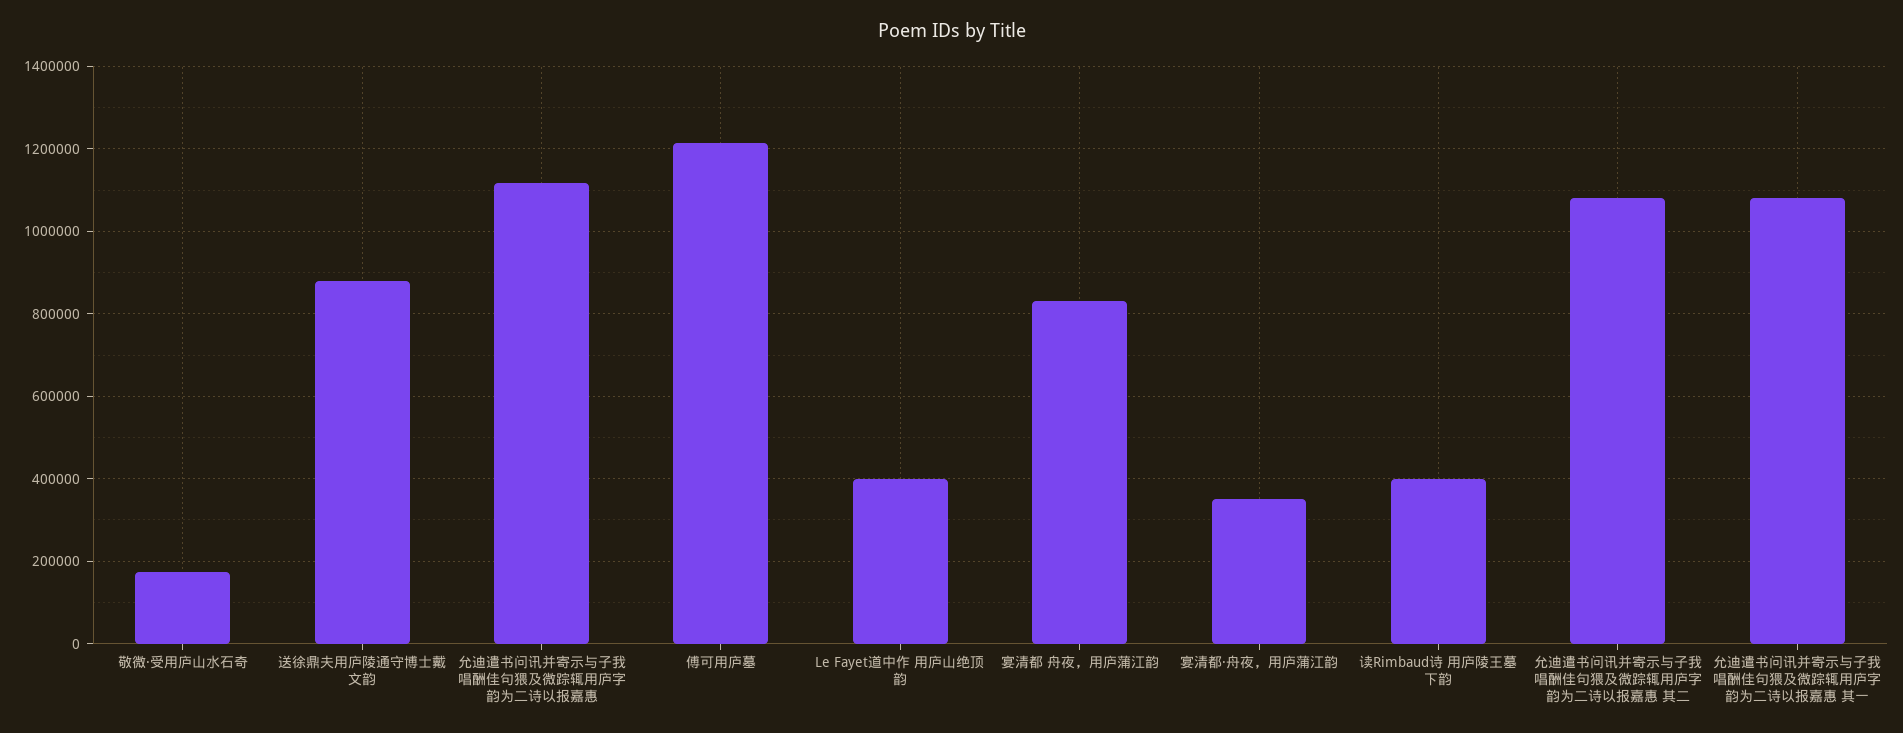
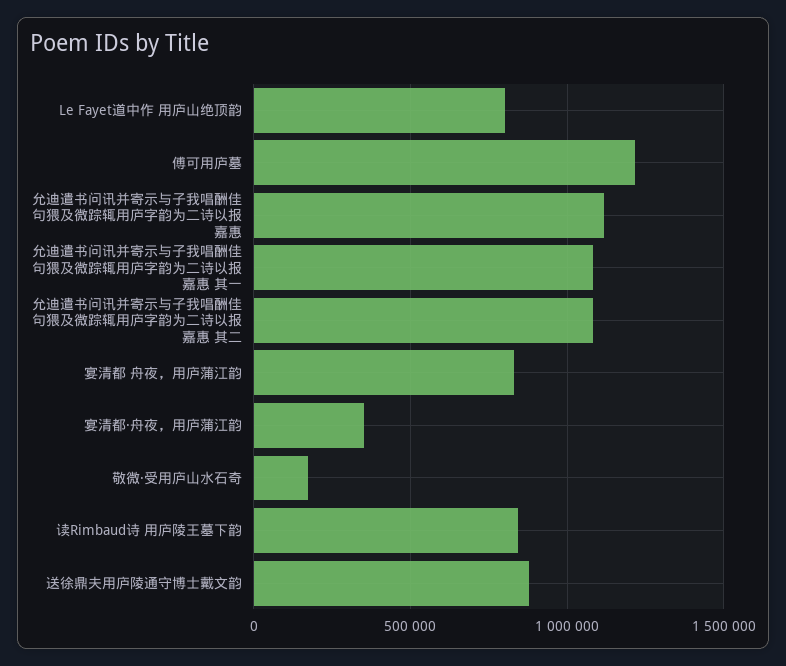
Le Fayet道中作 用庐山绝顶韵: 400000 -> 800000
读Rimbaud诗 用庐陵王墓下韵: 400000 -> 850000

